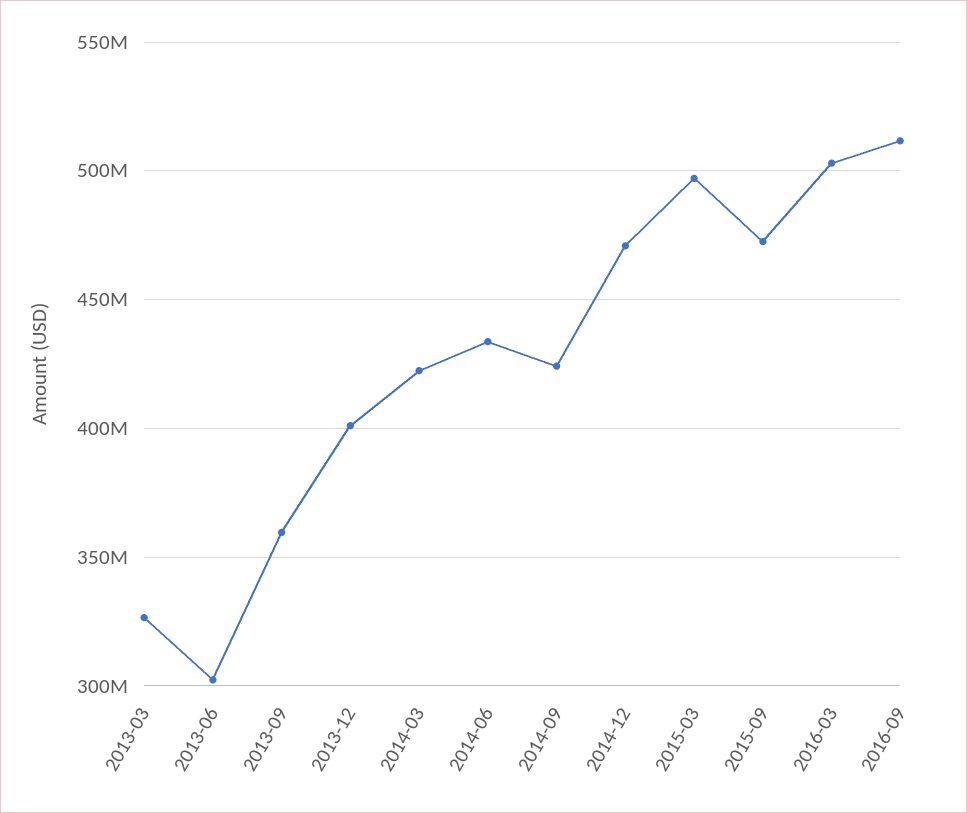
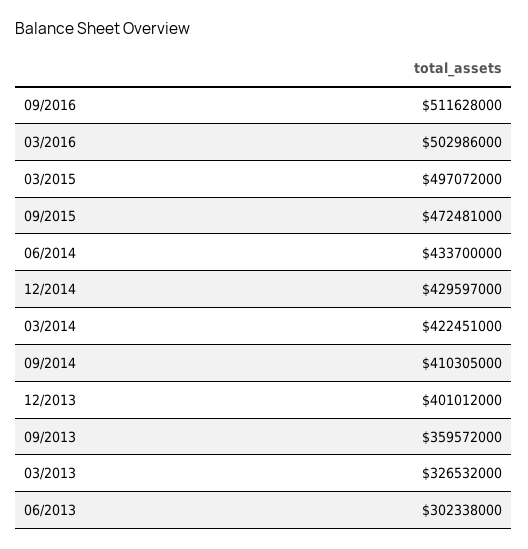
2014-09: 425000000 -> 410305000
2014-12: 470000000 -> 429597000

